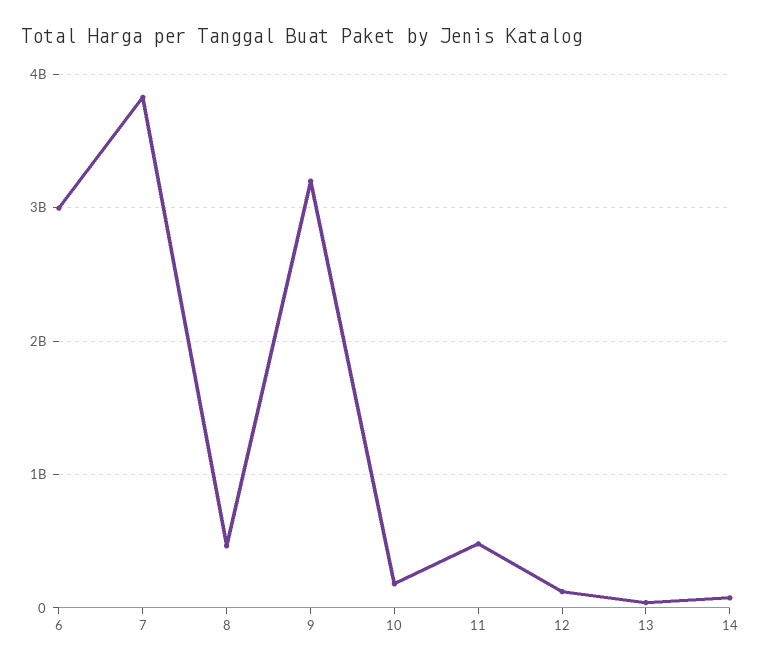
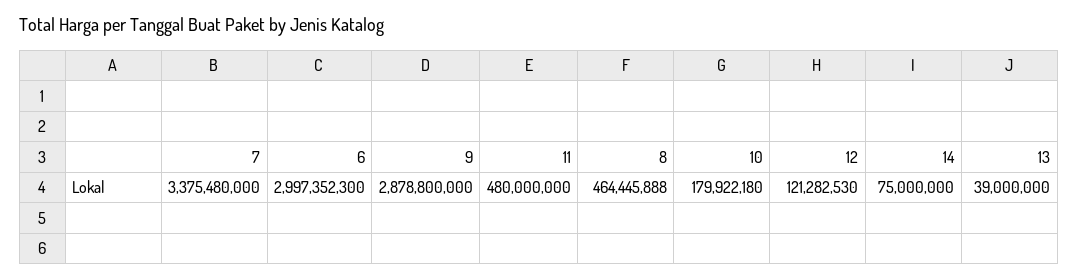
7: 3800000000 -> 3375480000
9: 3200000000 -> 2878800000

